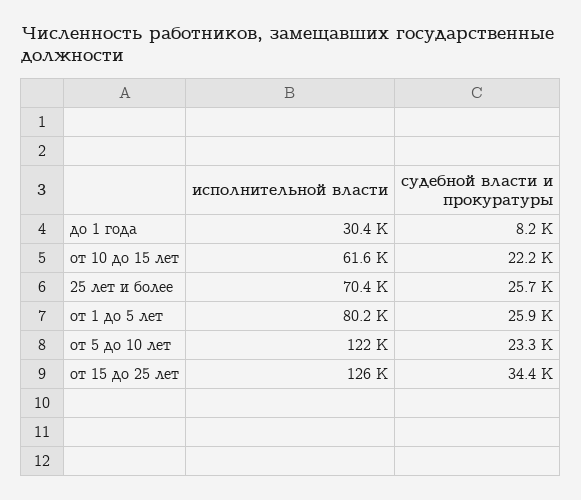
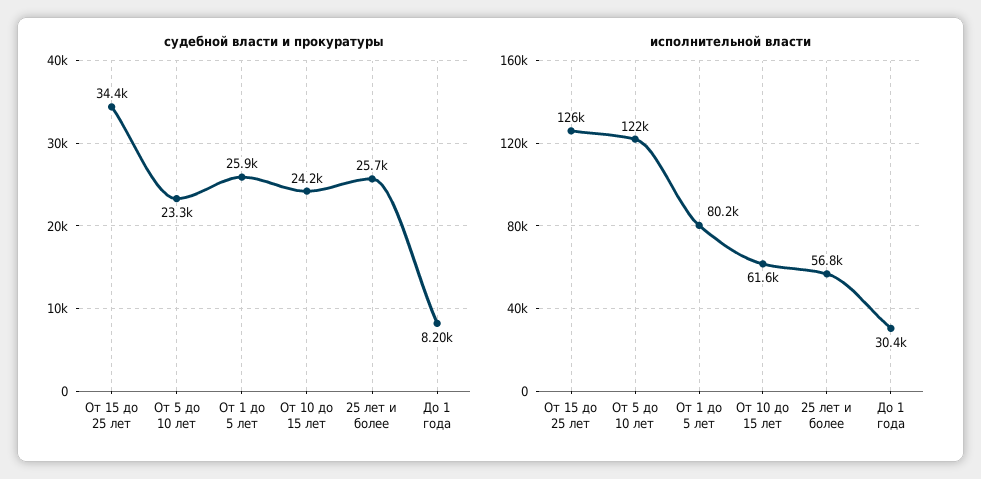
судебной власти и прокуратуры, от 10 до 15 лет: 22200 -> 24200
исполнительной власти, 25 лет и более: 70400 -> 56800

